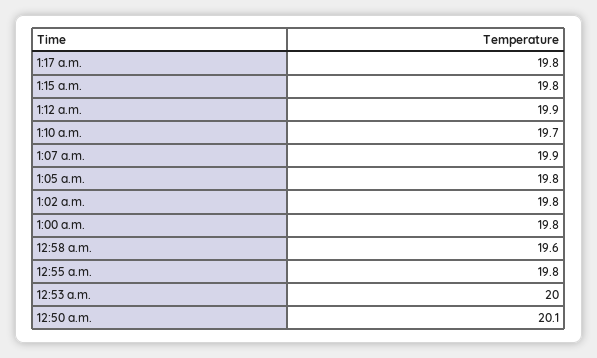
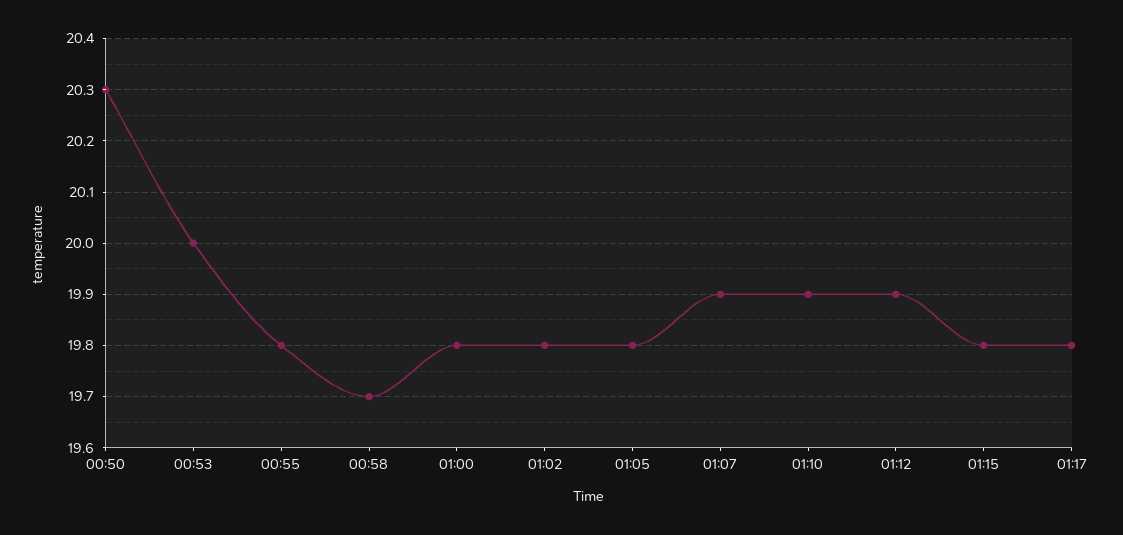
1:10 a.m.: 19.7 -> 19.9
12:58 a.m.: 19.6 -> 19.7
12:50 a.m.: 20.1 -> 20.3

